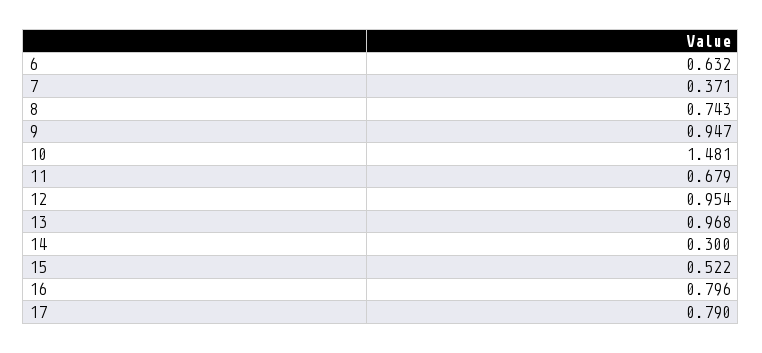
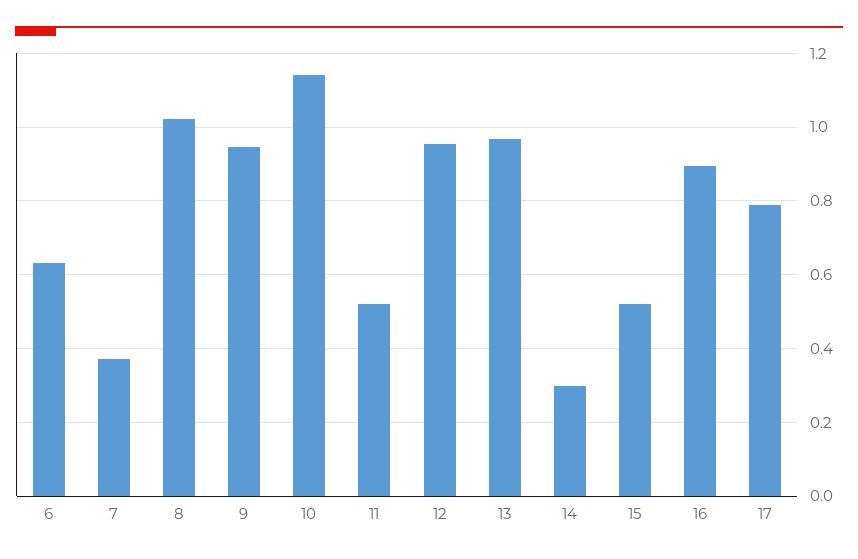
8: 0.743 -> 1.02
10: 1.481 -> 1.14
11: 0.679 -> 0.52
16: 0.796 -> 0.9

